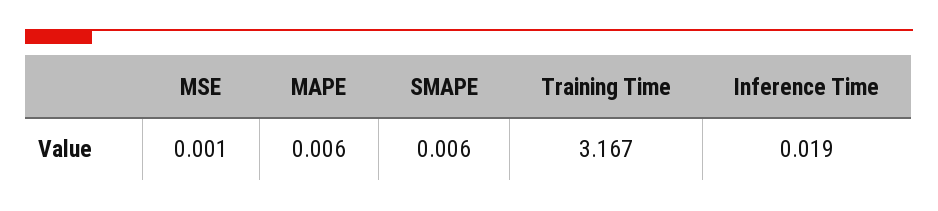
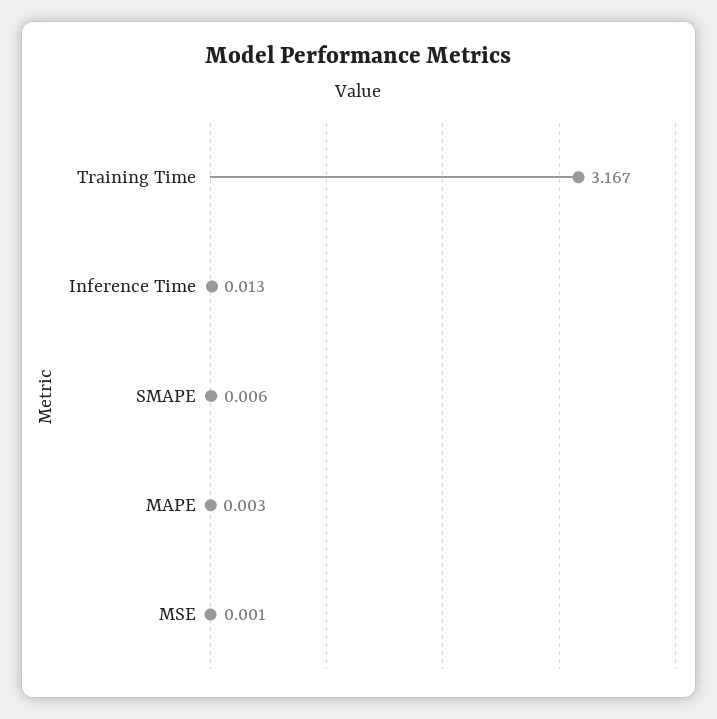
MAPE: 0.006 -> 0.003
Inference Time: 0.019 -> 0.013

